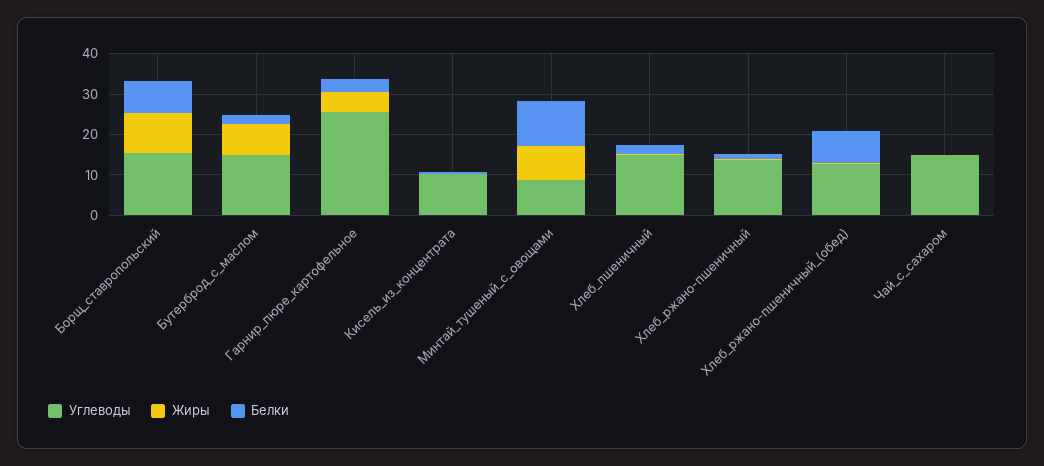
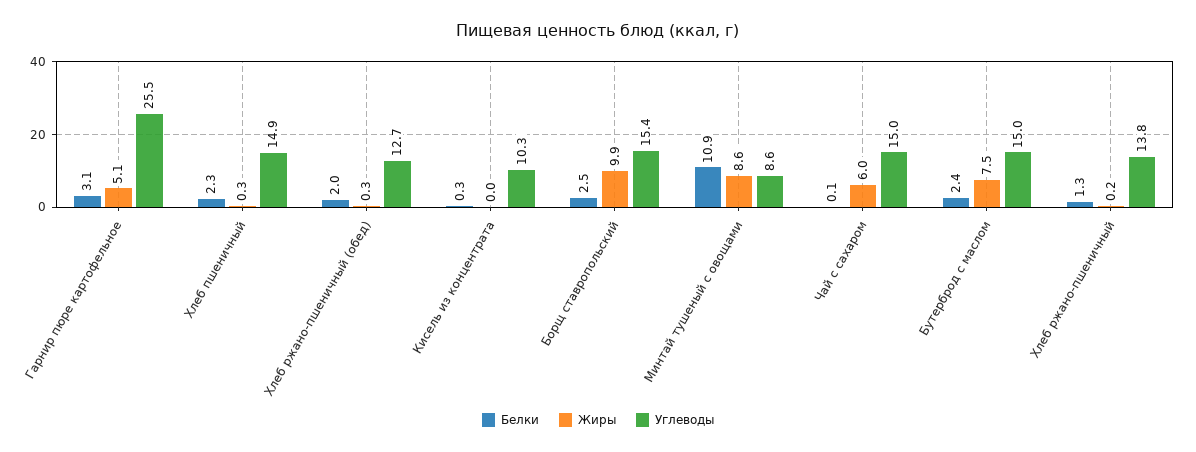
Белки, Борщ_ставропольский: 8 -> 2.5
Белки, Хлеб_ржано-пшеничный_(обед): 8 -> 2
Жиры, Чай_с_сахаром: 0 -> 6

